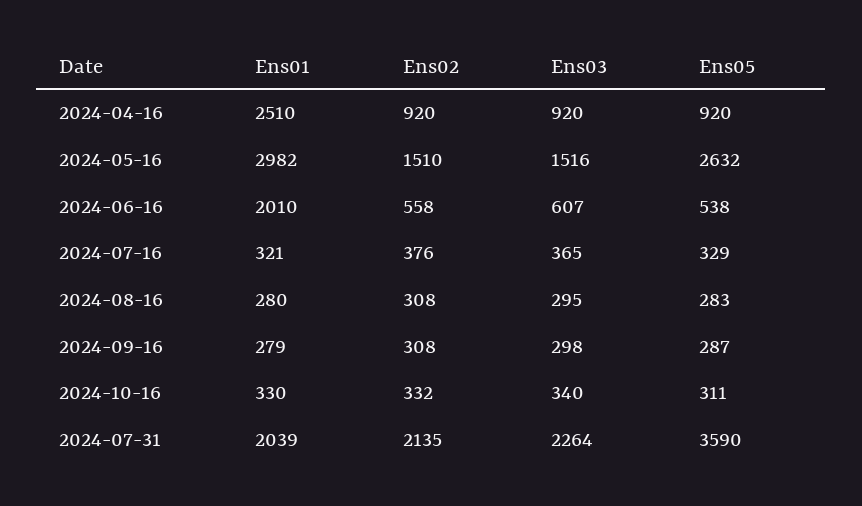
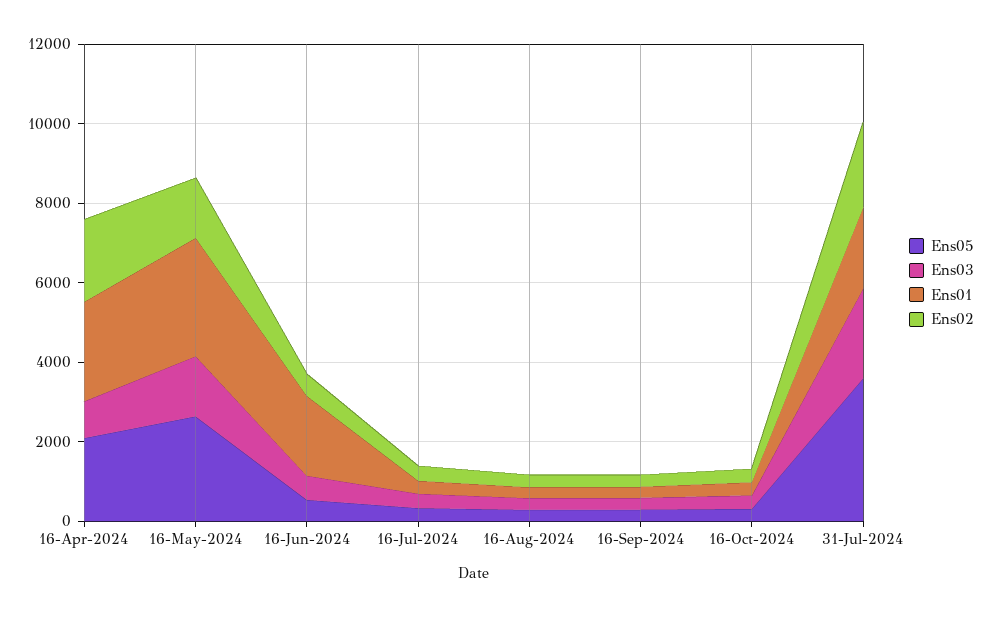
Ens02, 2024-04-16: 920 -> 2000
Ens05, 2024-04-16: 920 -> 2000

